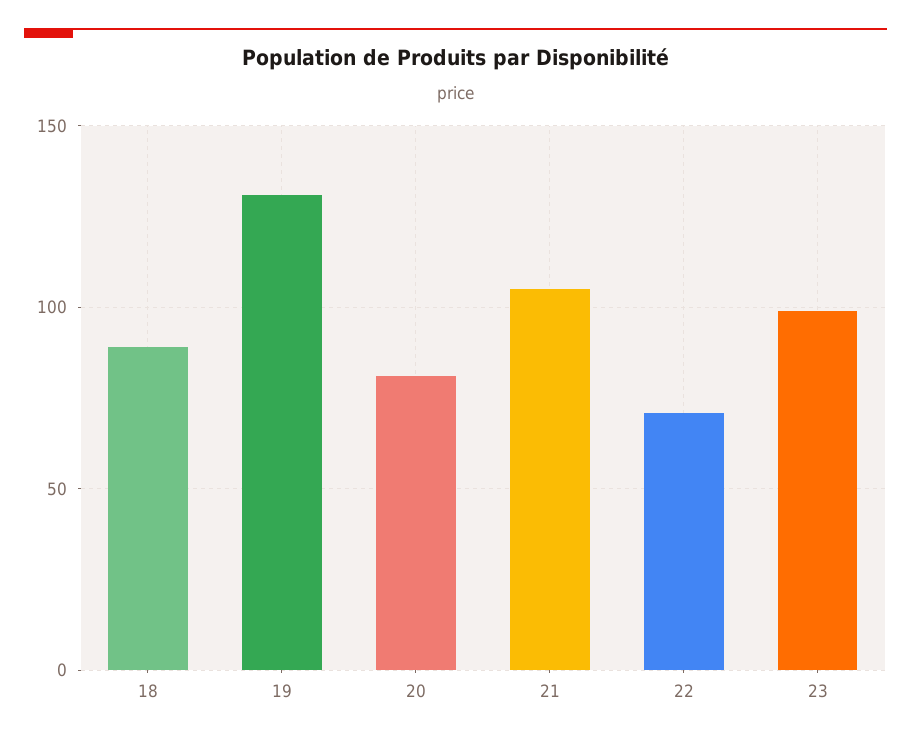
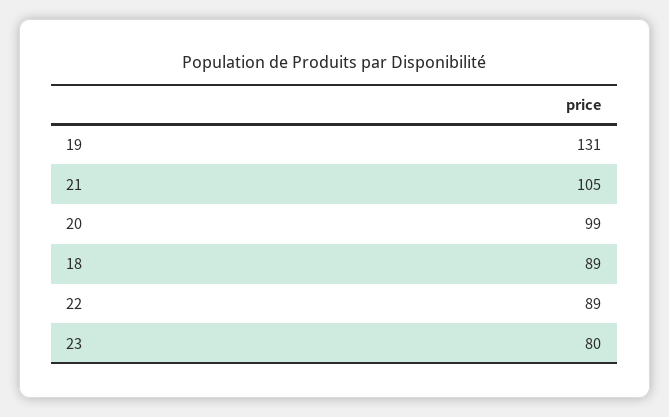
20: 80 -> 99
22: 70 -> 89
23: 100 -> 80

